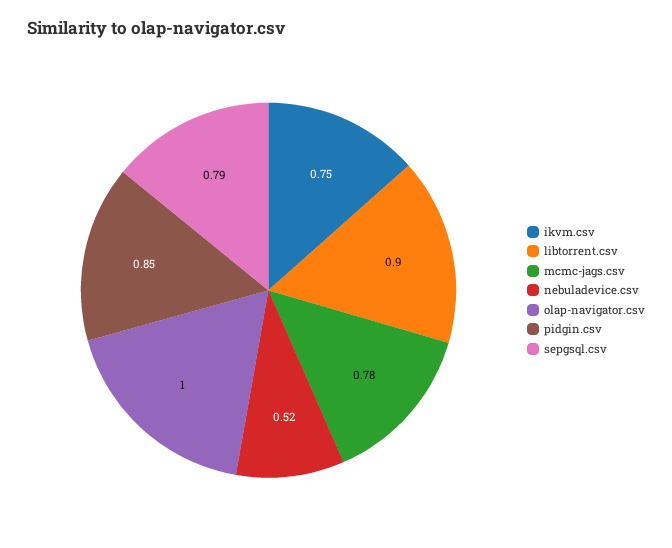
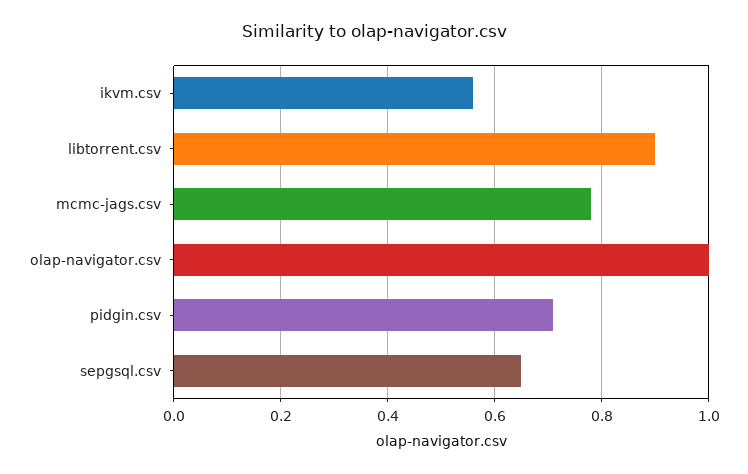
ikvm.csv: 0.75 -> 0.55
nebuladevice.csv: 0.52 -> none
pidgin.csv: 0.85 -> 0.7
sepgsql.csv: 0.79 -> 0.65

